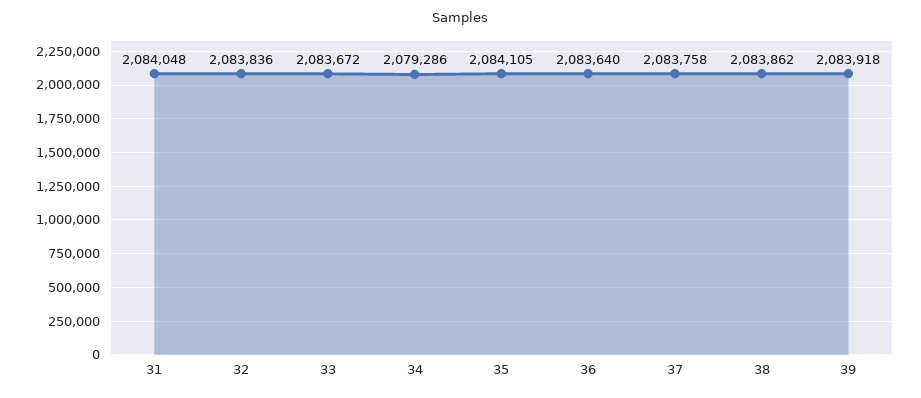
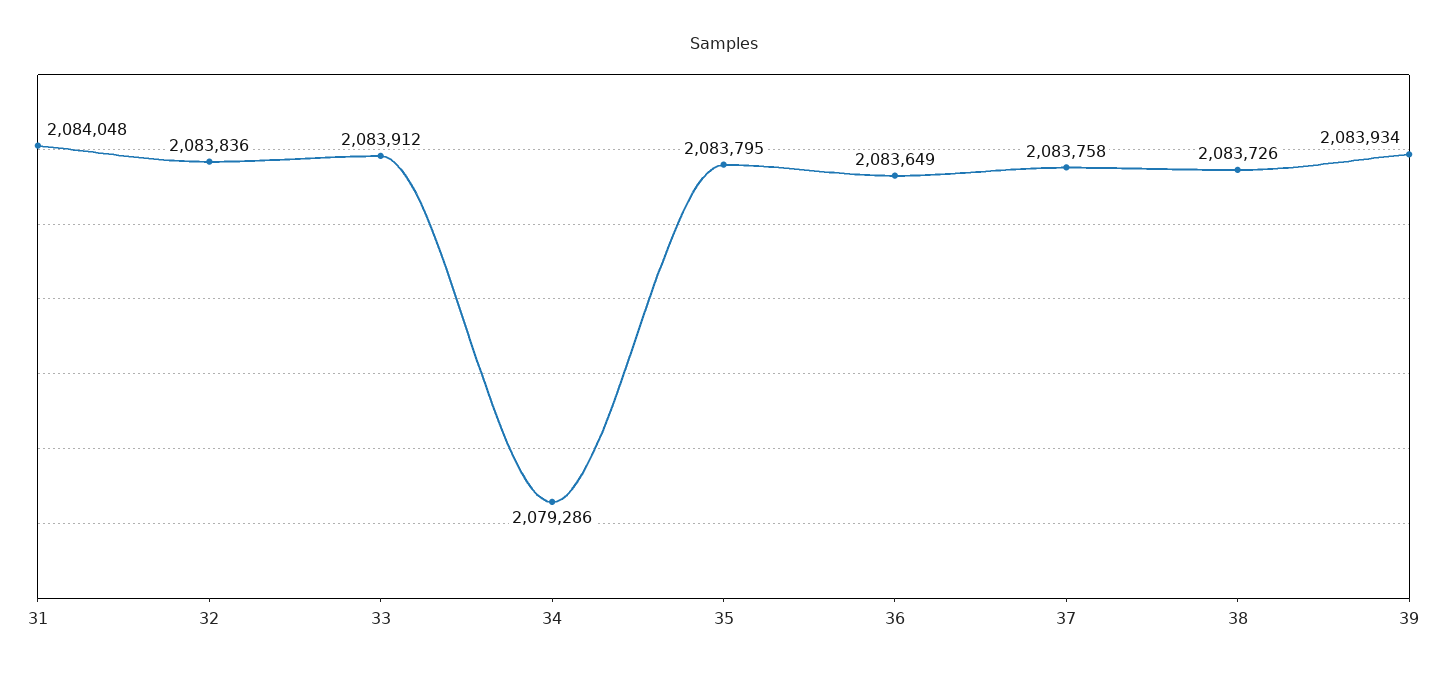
33: 2083672 -> 2083912
35: 2084105 -> 2083795
36: 2083640 -> 2083649
38: 2083862 -> 2083726
39: 2083918 -> 2083934

